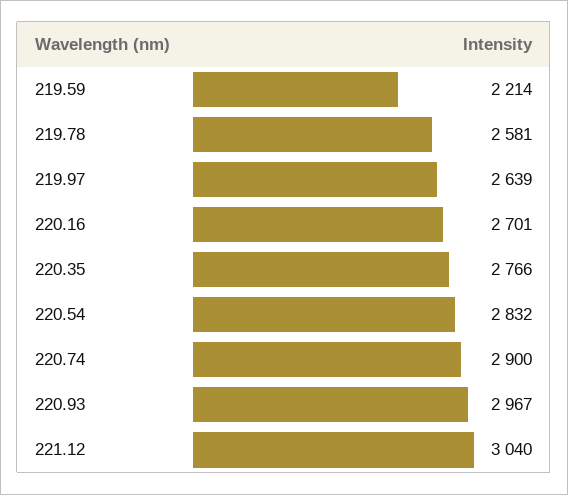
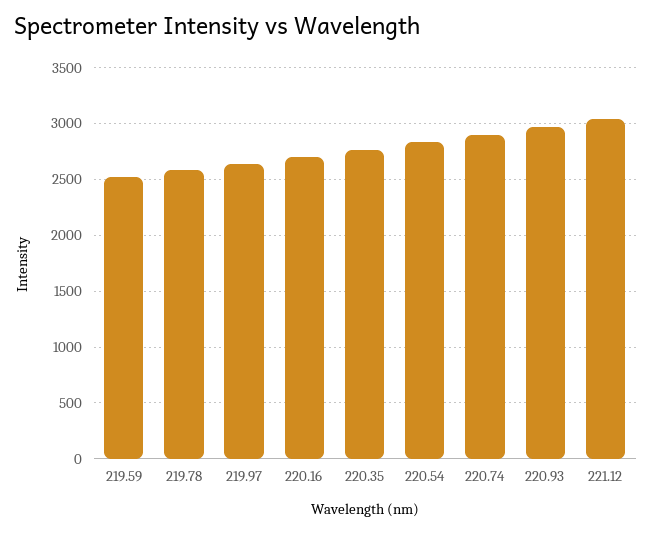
219.59: 2214 -> 2500

